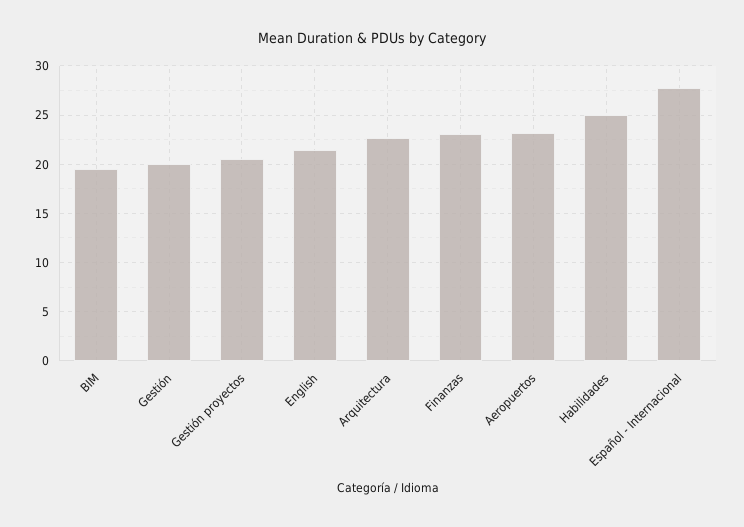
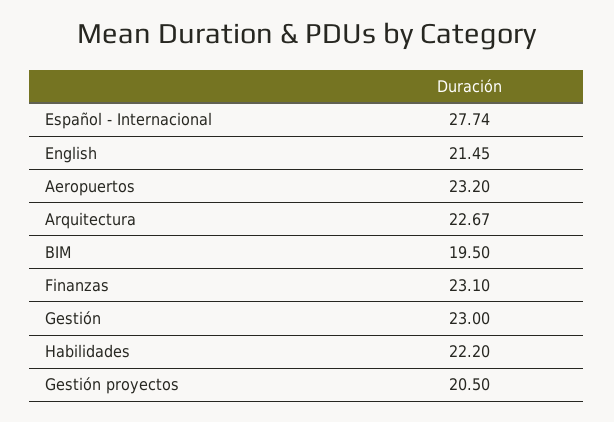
Gestión: 20 -> 23
Habilidades: 25 -> 22.2

